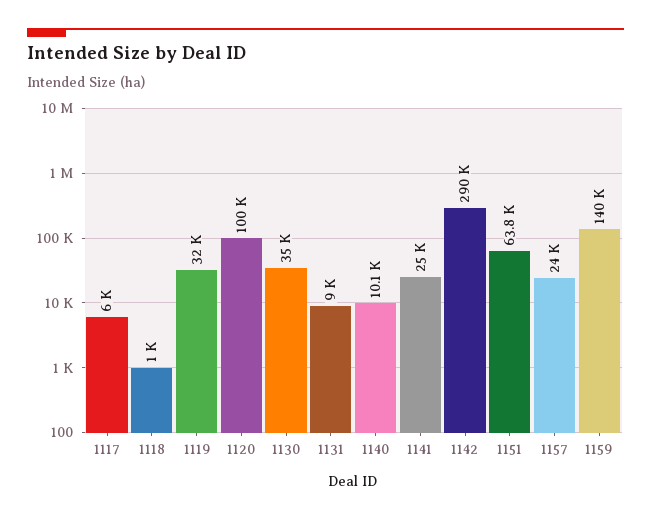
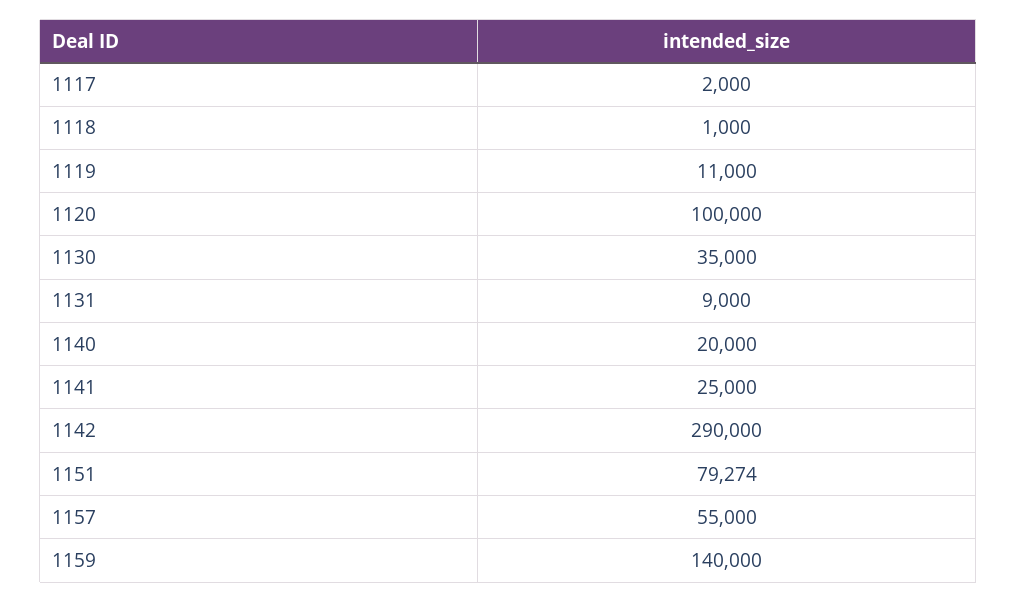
1117: 6000 -> 2000
1119: 32000 -> 11000
1140: 10100 -> 20000
1151: 63800 -> 79274
1157: 24000 -> 55000

